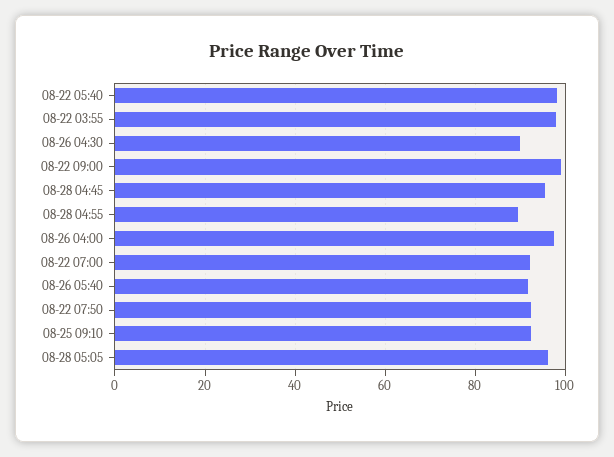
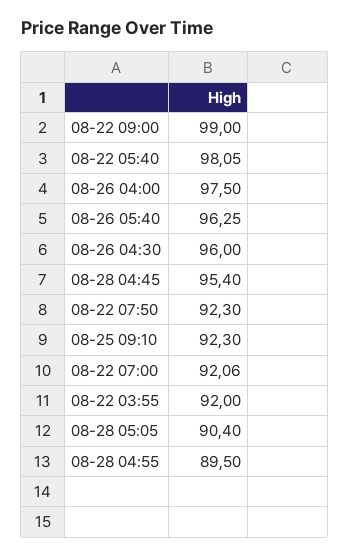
08-22 03:55: 98 -> 92
08-26 04:30: 90 -> 96
08-26 05:40: 92 -> 96.25
08-28 05:05: 96 -> 90.4

